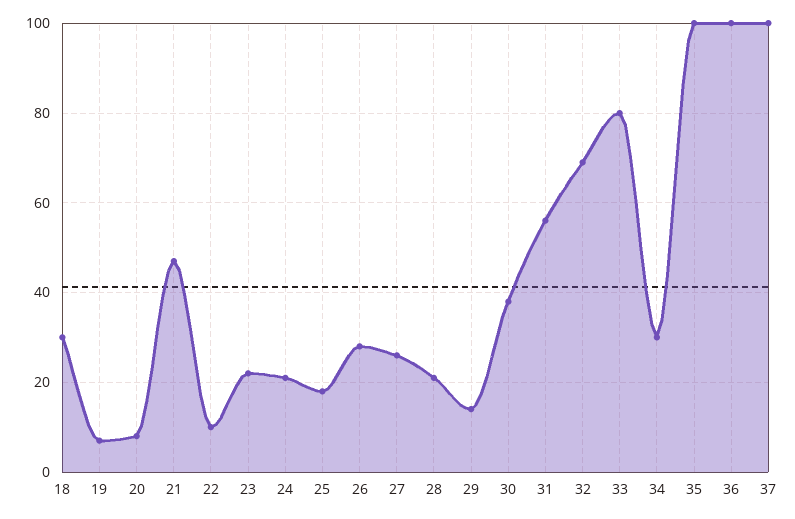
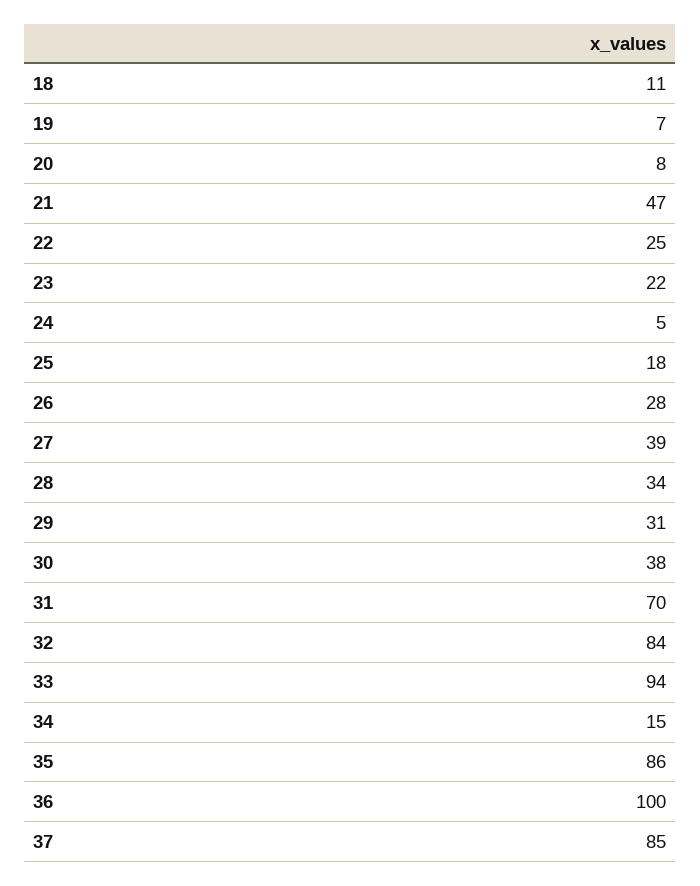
18: 30 -> 11
22: 10 -> 25
24: 20 -> 5
27: 25 -> 39
28: 20 -> 34
29: 15 -> 31
31: 55 -> 70
32: 70 -> 84
33: 80 -> 94
34: 30 -> 15
35: 100 -> 86
37: 100 -> 85

